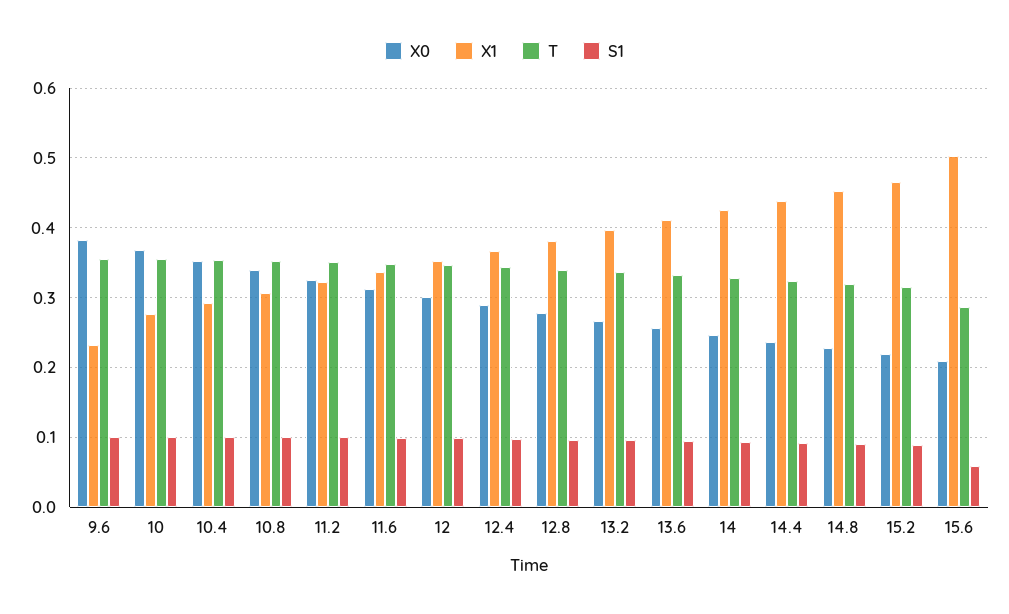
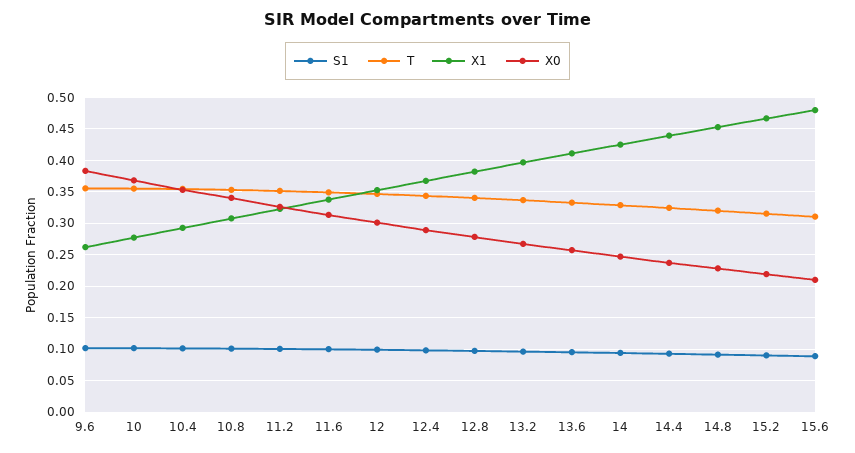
X1, 9.6: 0.23 -> 0.26
X1, 15.6: 0.5 -> 0.48
T, 15.6: 0.29 -> 0.31
S1, 15.6: 0.06 -> 0.09

